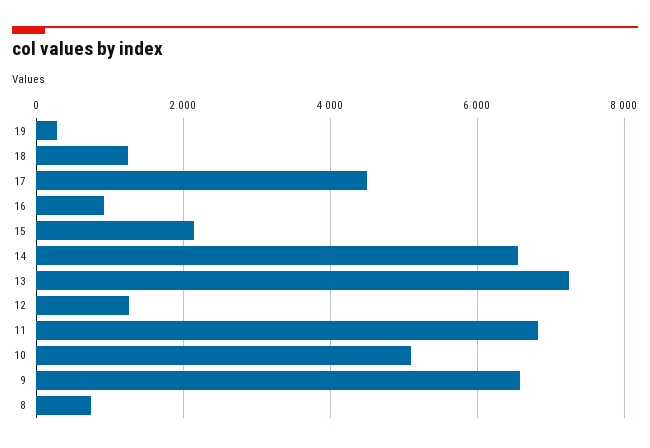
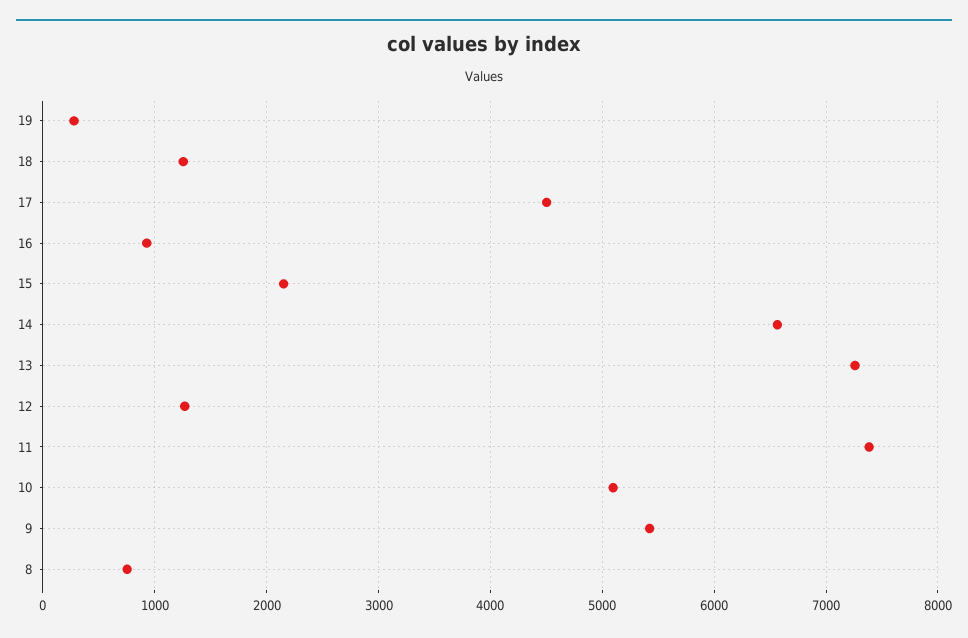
11: 6800 -> 7400
9: 6600 -> 5400

